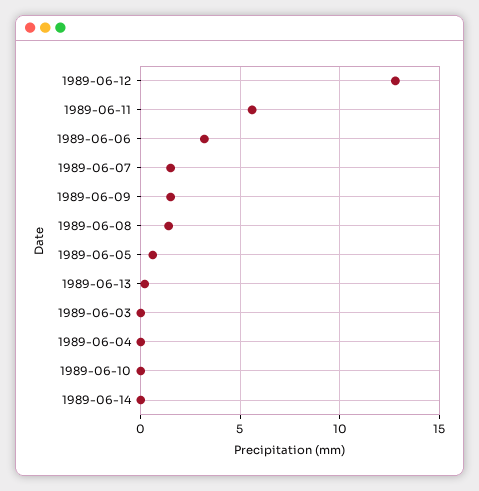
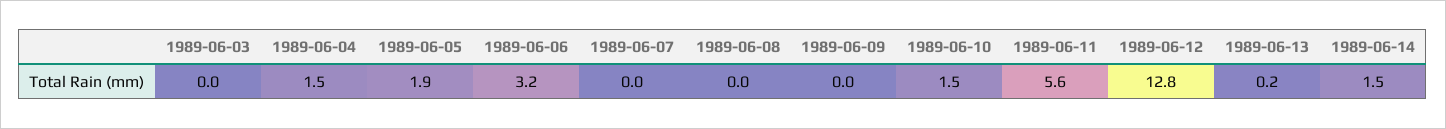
1989-06-07: 1.5 -> 0
1989-06-09: 1.5 -> 0
1989-06-08: 1.5 -> 0
1989-06-05: 0.5 -> 1.9
1989-06-04: 0 -> 1.5
1989-06-10: 0 -> 1.5
1989-06-14: 0 -> 1.5

